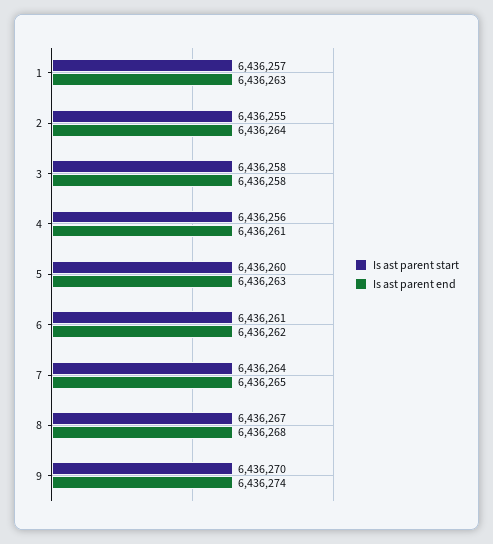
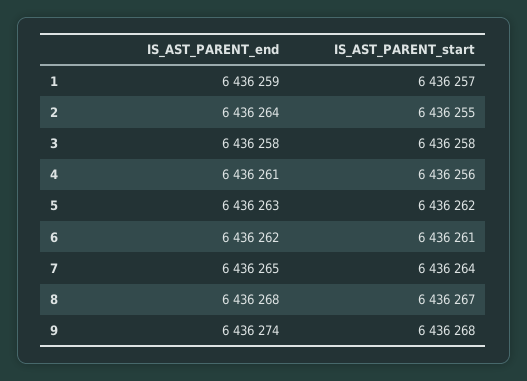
Is ast parent end, 1: 6436263 -> 6436259
Is ast parent start, 5: 6436260 -> 6436262
Is ast parent start, 9: 6436270 -> 6436268

